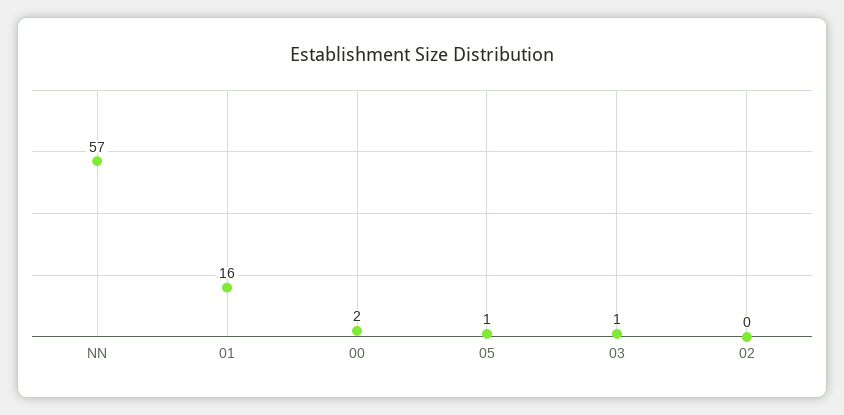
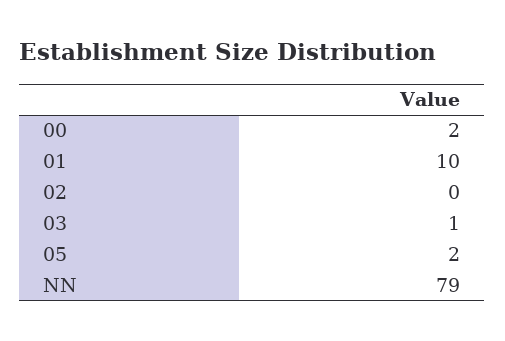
NN: 57 -> 79
01: 16 -> 10
05: 1 -> 2

